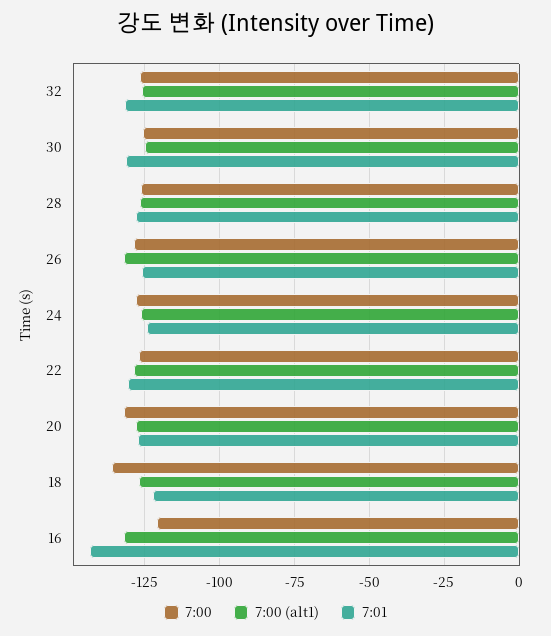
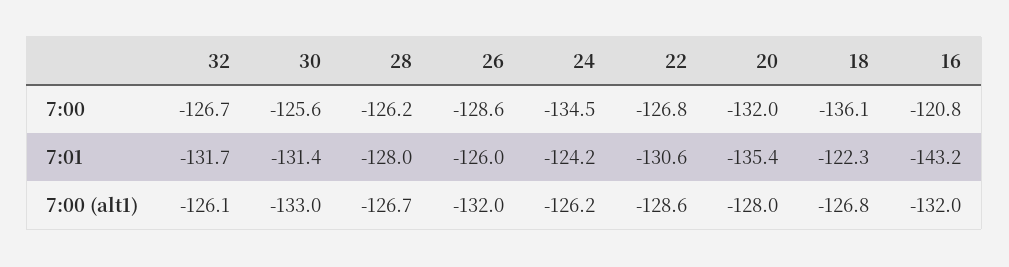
7:00 (alt1), 30: -125 -> -133
7:00, 24: -127.5 -> -134.5
7:01, 20: -127.5 -> -135.4

